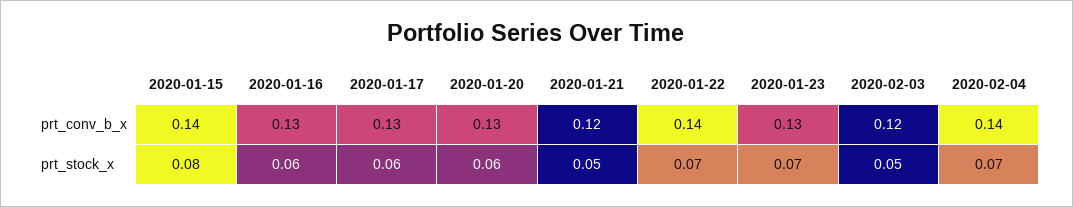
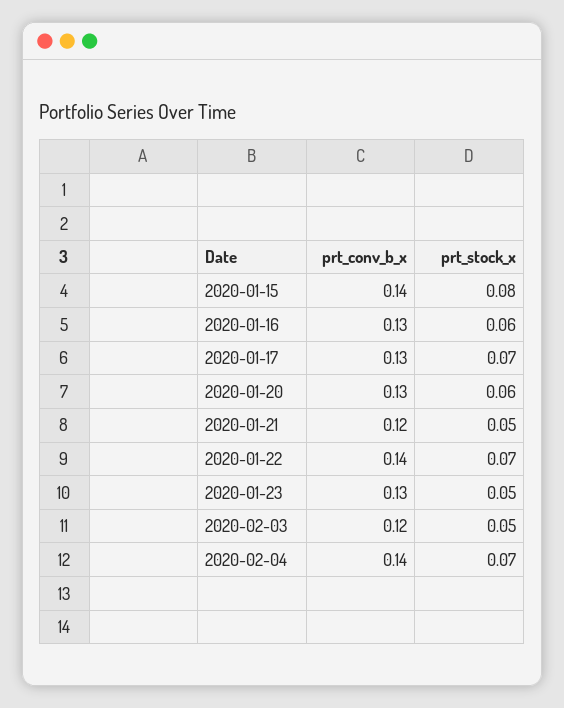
2020-01-17, prt_stock_x: 0.06 -> 0.07
2020-01-23, prt_stock_x: 0.07 -> 0.05

